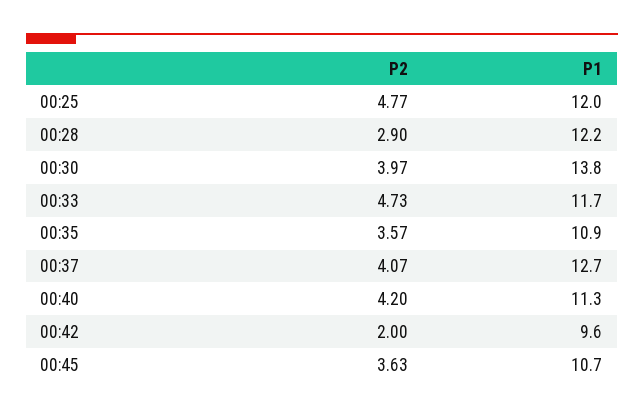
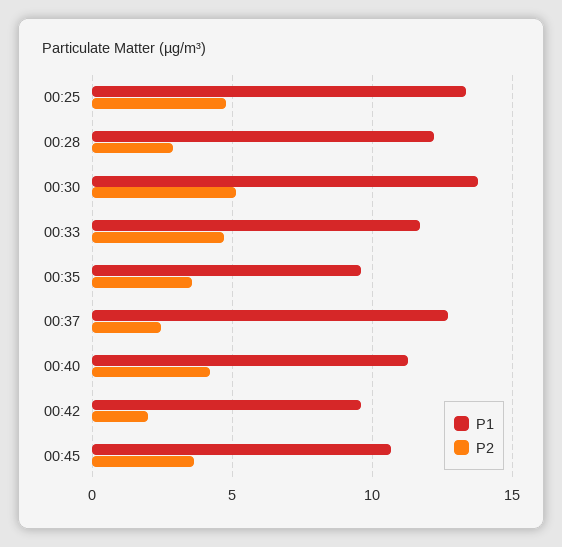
P1, 00:25: 12 -> 13.5
P2, 00:30: 3.97 -> 5
P1, 00:35: 10.9 -> 9.5
P2, 00:37: 4.07 -> 2.5

